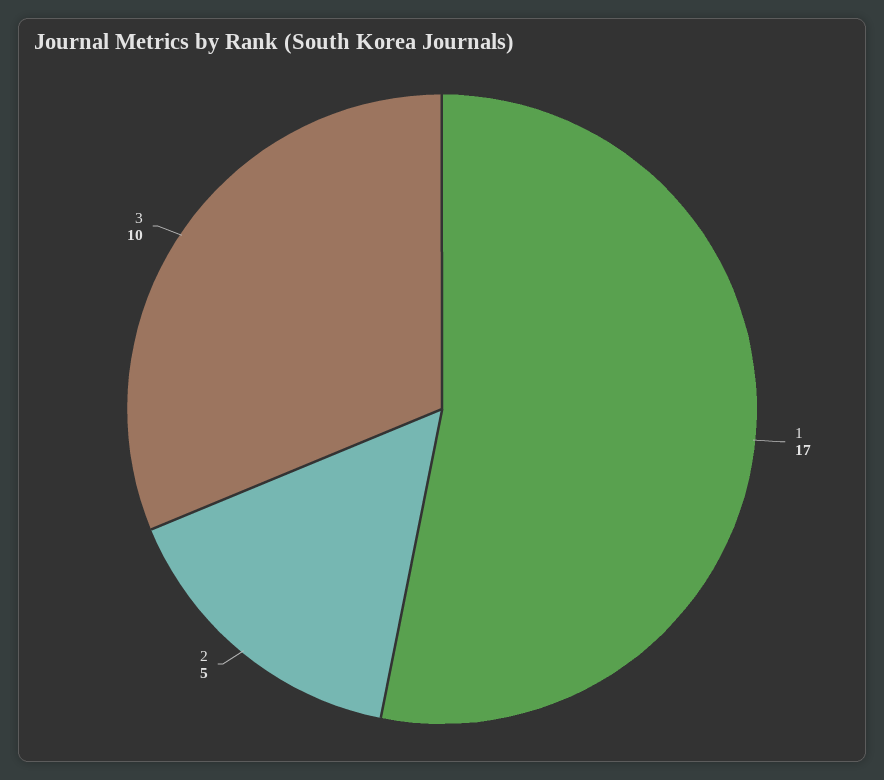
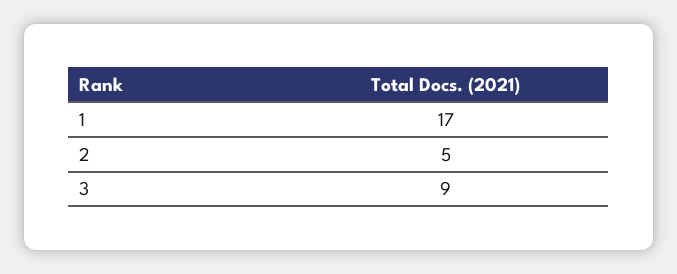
3: 10 -> 9

